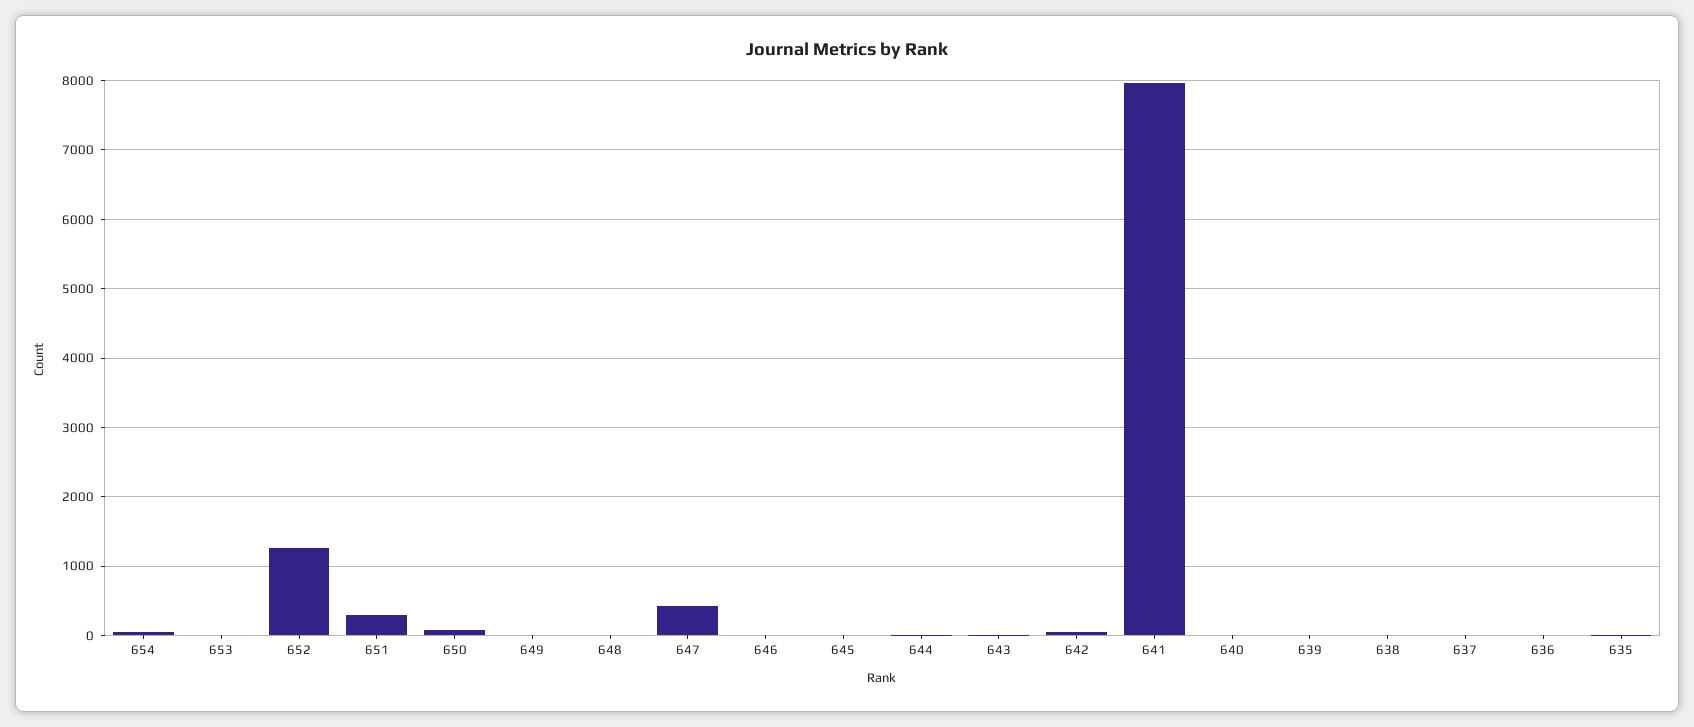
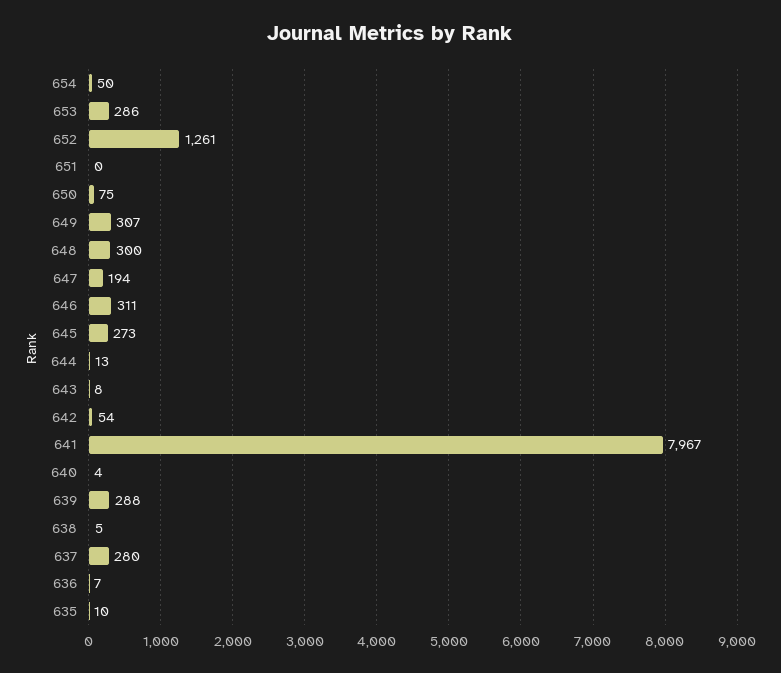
653: 0 -> 286
651: 300 -> 0
649: 0 -> 307
648: 0 -> 300
647: 400 -> 194
646: 0 -> 311
645: 0 -> 273
639: 0 -> 288
637: 0 -> 280

